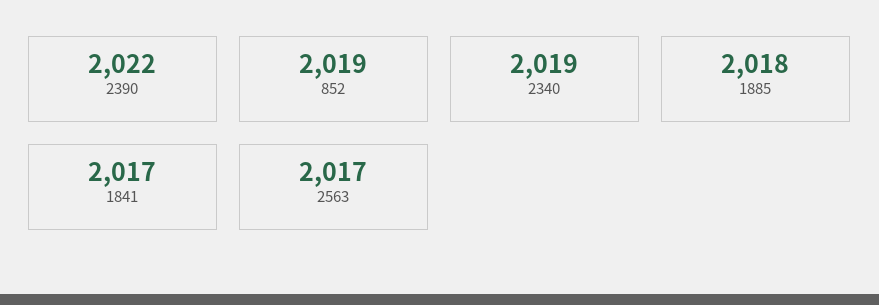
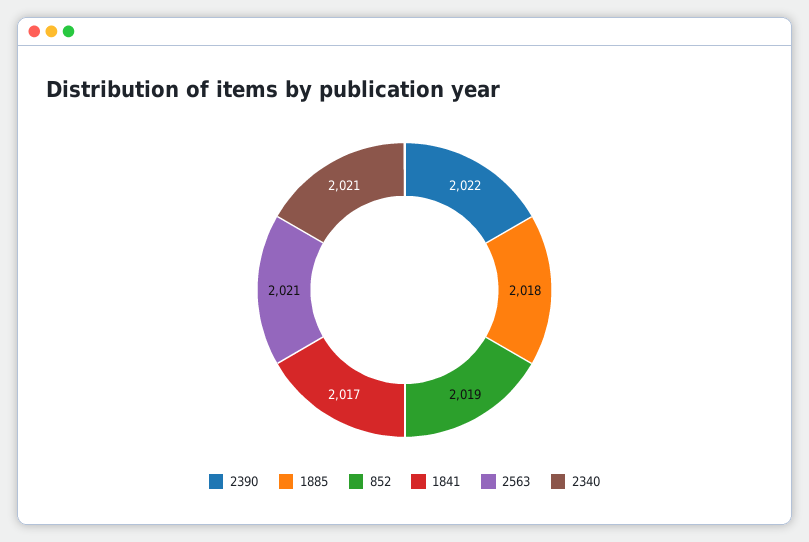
2340: 2019 -> 2021
2563: 2017 -> 2021

